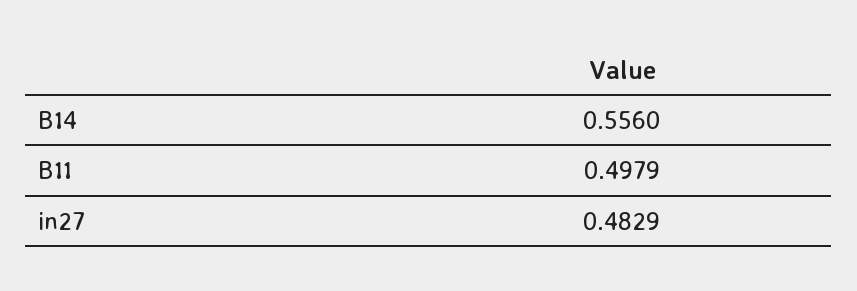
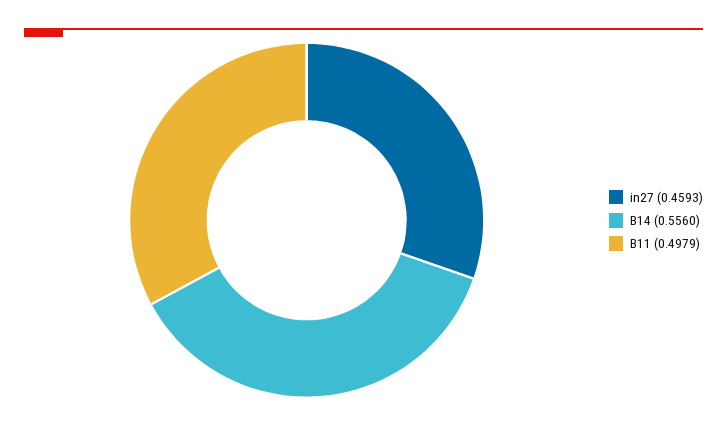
in27: 0.4829 -> 0.4593

